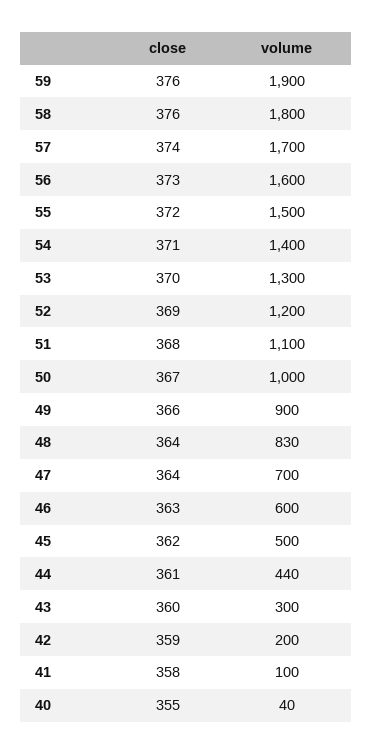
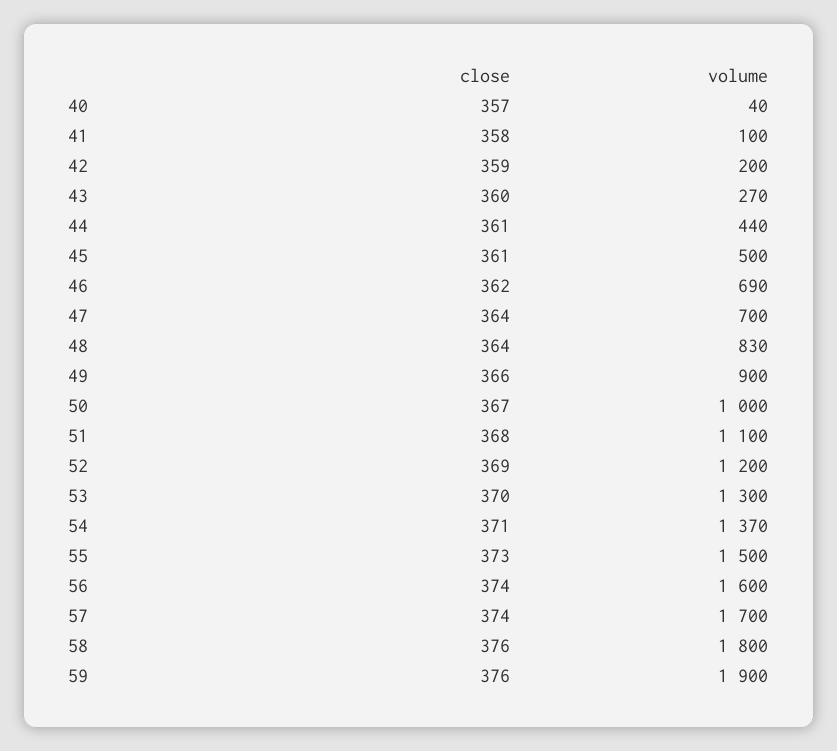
close, 56: 373 -> 374
close, 55: 372 -> 373
volume, 54: 1400 -> 1370
close, 46: 363 -> 362
volume, 46: 600 -> 690
close, 45: 362 -> 361
volume, 43: 300 -> 270
close, 40: 355 -> 357

